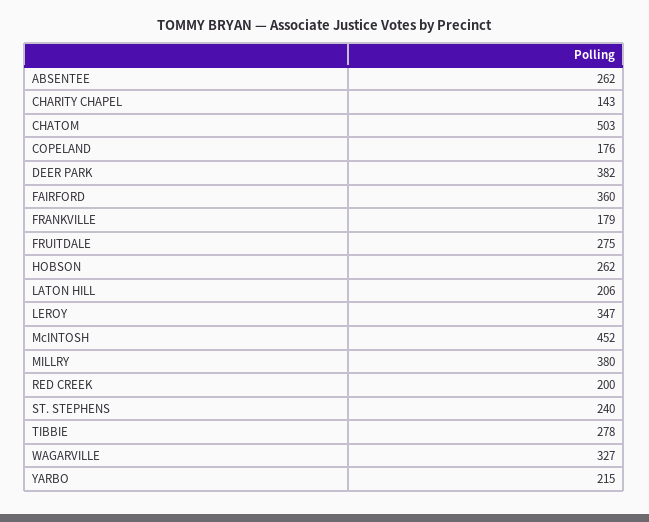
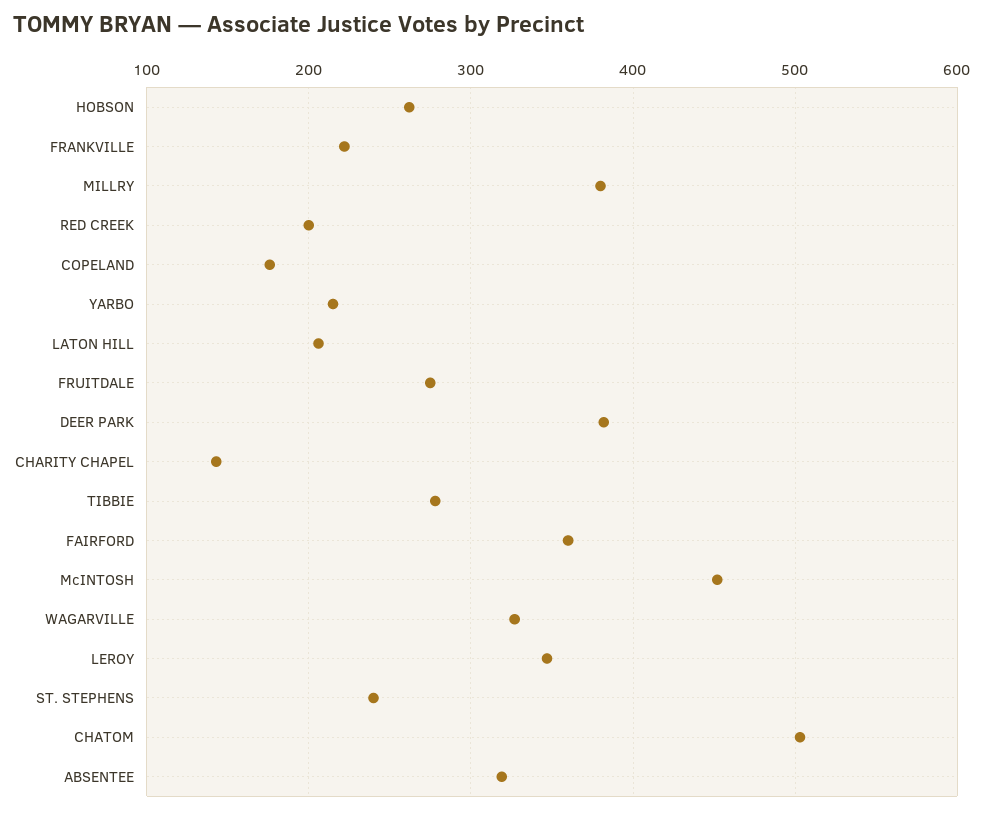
ABSENTEE: 262 -> 320
FRANKVILLE: 179 -> 220

